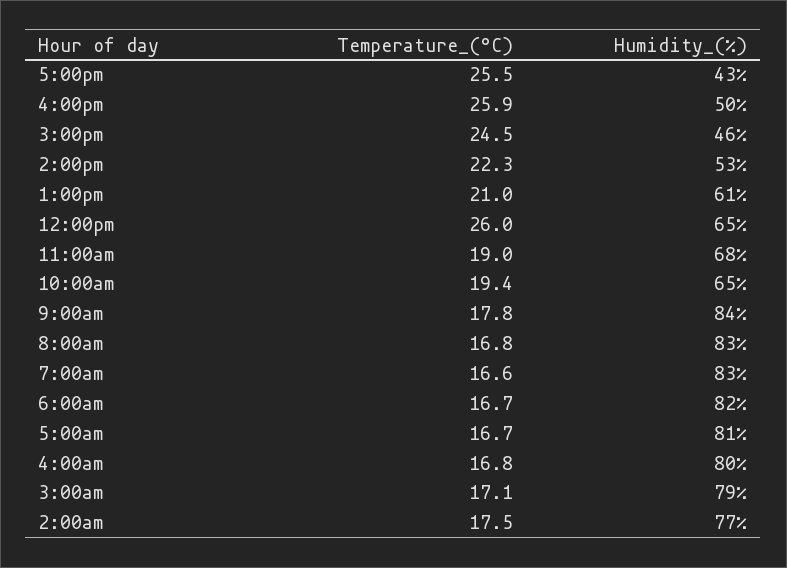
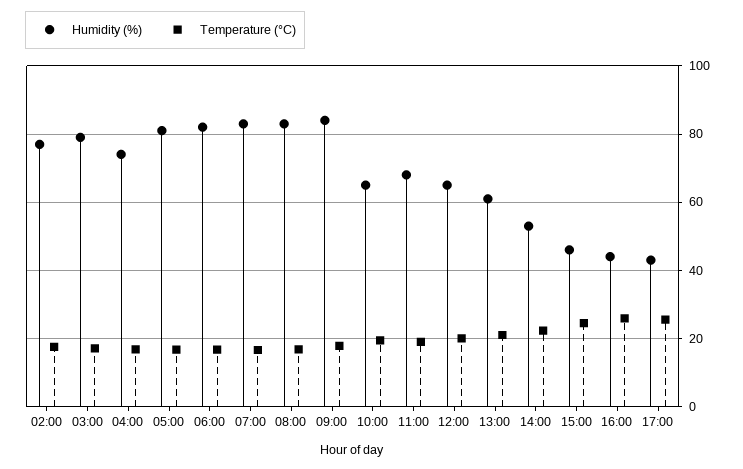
Humidity_(%), 4:00pm: 50 -> 44
Temperature_(°C), 12:00pm: 26 -> 20
Humidity_(%), 4:00am: 80 -> 74

